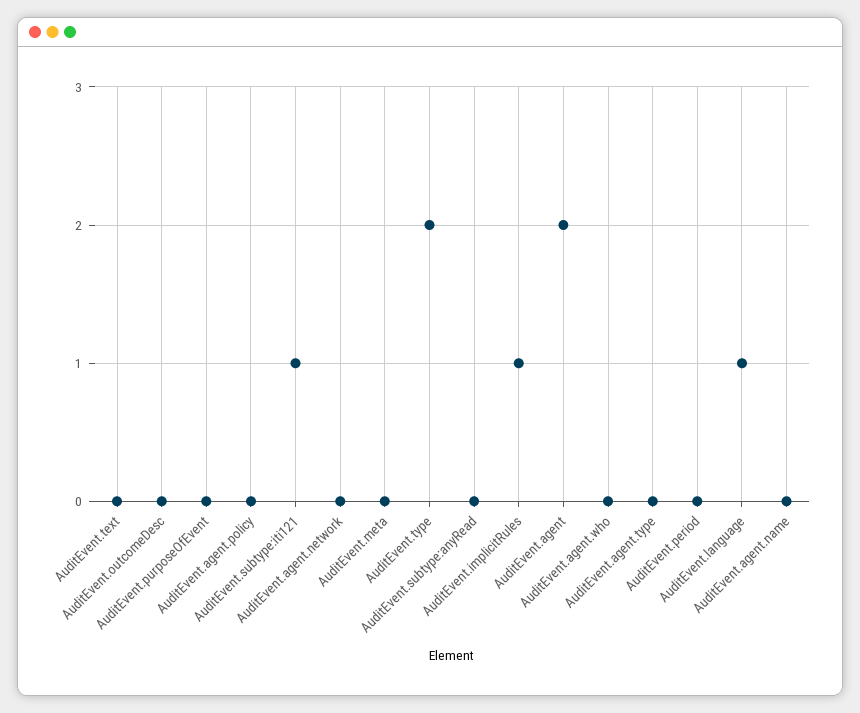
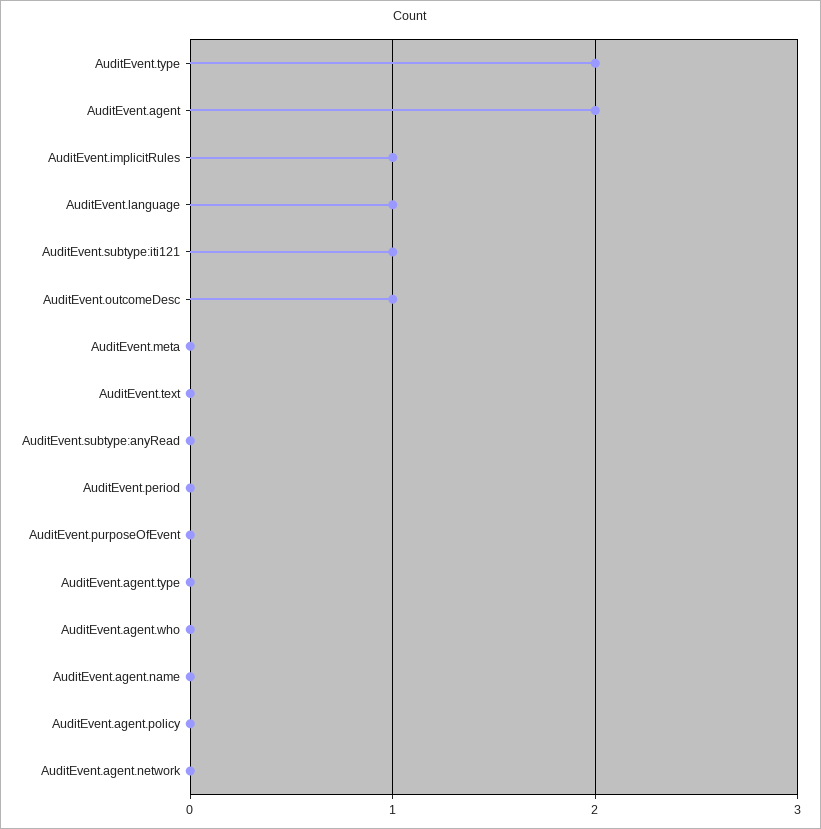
AuditEvent.outcomeDesc: 0 -> 1

